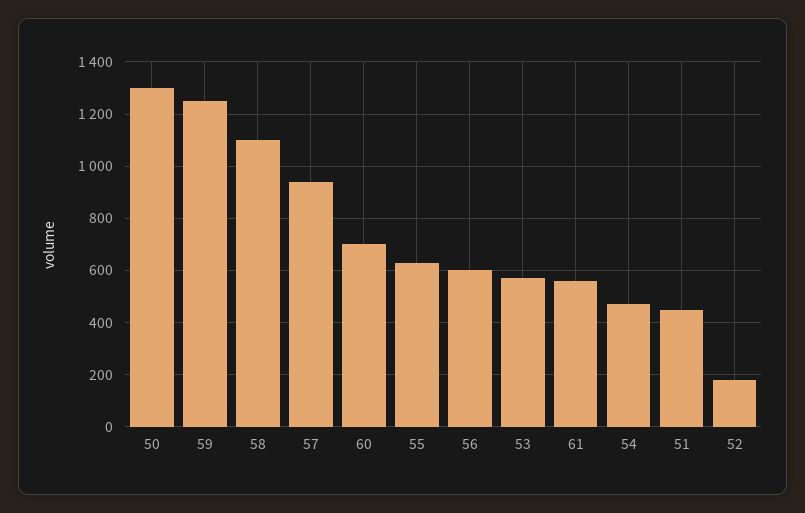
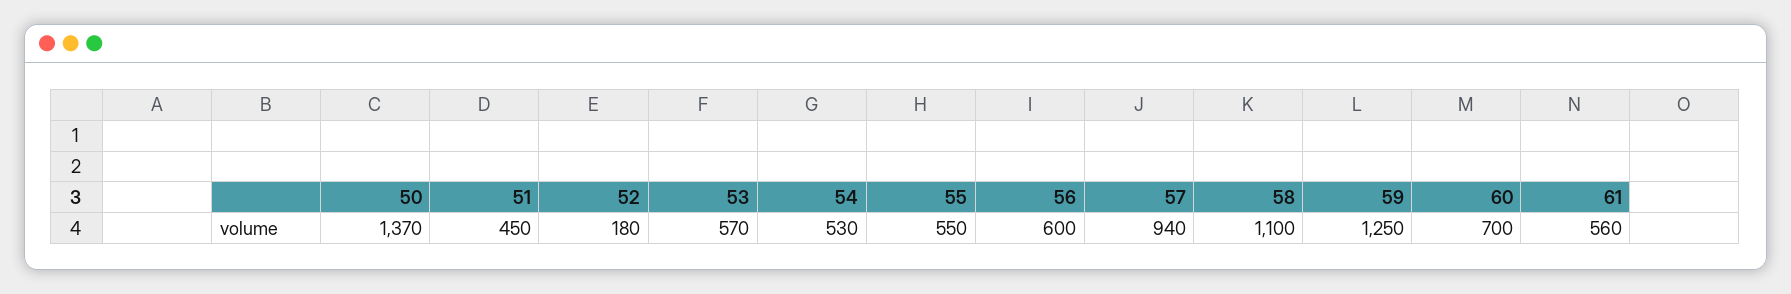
50: 1300 -> 1370
55: 625 -> 550
54: 475 -> 530

